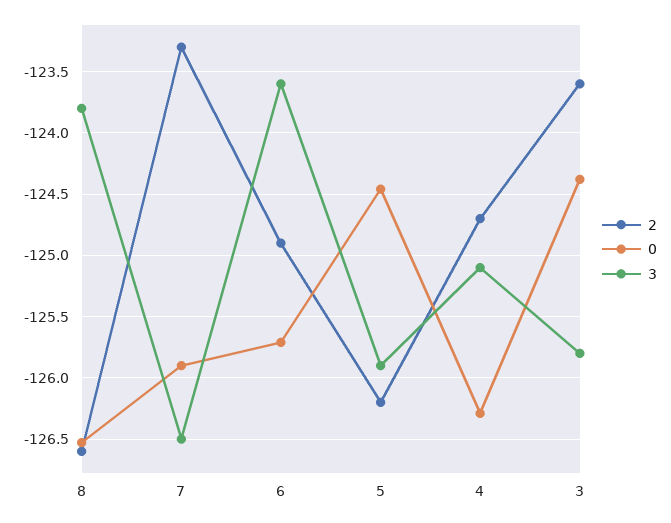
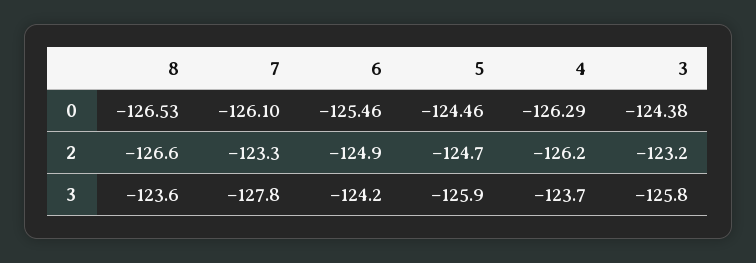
3, 8: -123.8 -> -123.6
0, 7: -125.9 -> -126.1
3, 7: -126.5 -> -127.8
0, 6: -125.7 -> -125.46
3, 6: -123.6 -> -124.2
2, 5: -126.2 -> -124.7
2, 4: -124.7 -> -126.2
3, 4: -125.1 -> -123.7
2, 3: -123.6 -> -123.2

